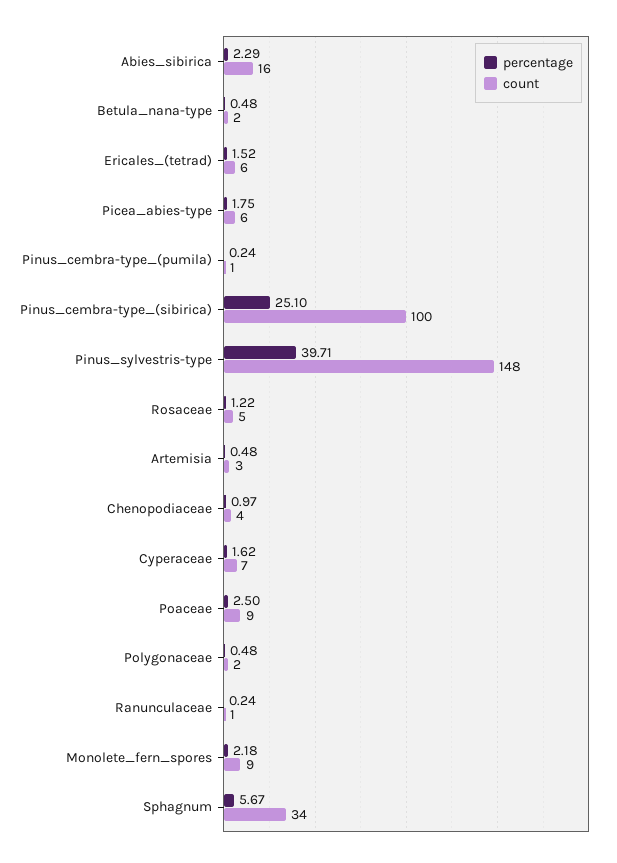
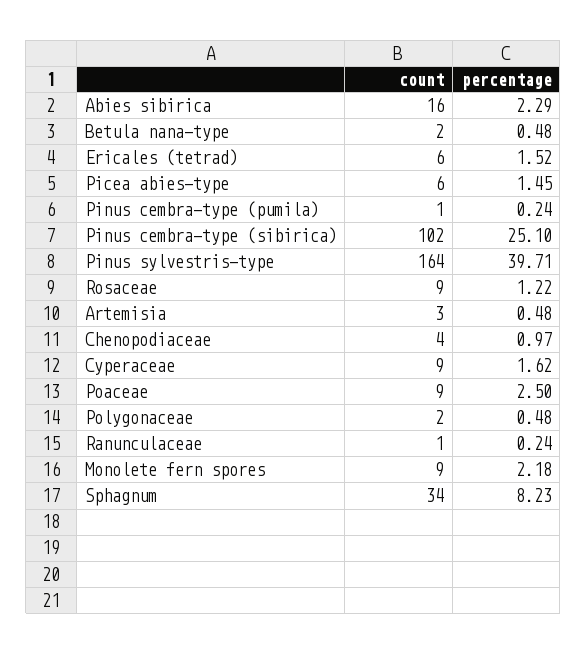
percentage, Picea_abies-type: 1.75 -> 1.45
count, Pinus_cembra-type_(sibirica): 100 -> 102
count, Pinus_sylvestris-type: 148 -> 164
count, Rosaceae: 5 -> 9
count, Cyperaceae: 7 -> 9
percentage, Sphagnum: 5.67 -> 8.23

